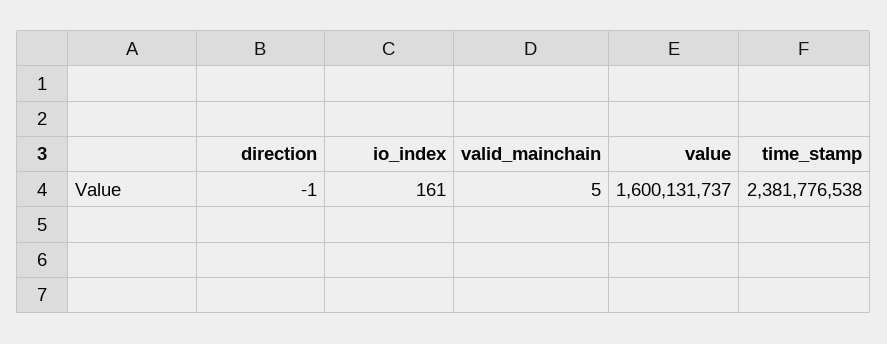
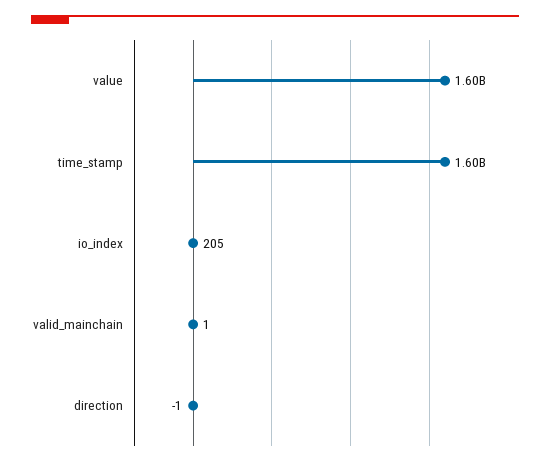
io_index: 161 -> 205
valid_mainchain: 5 -> 1
time_stamp: 2381776538 -> 1600000000

